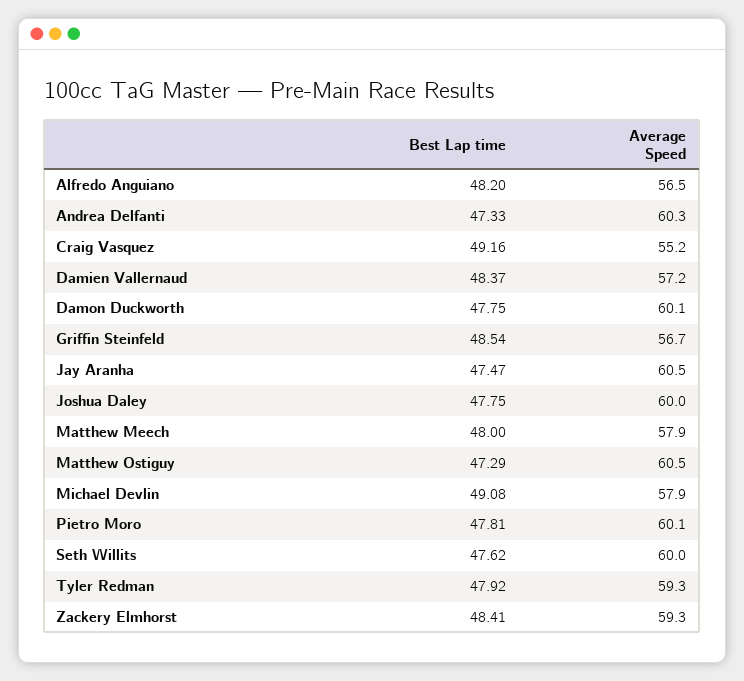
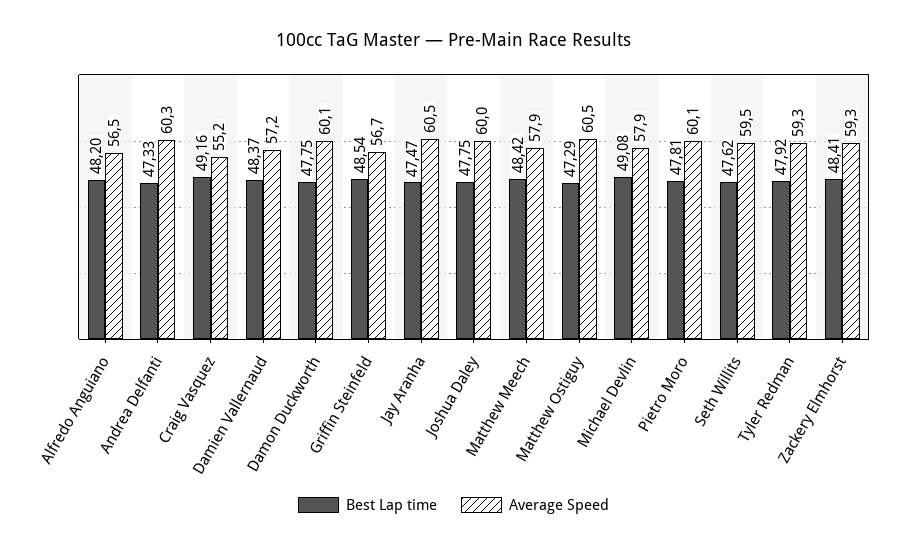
Best Lap time, Matthew Meech: 48 -> 48.42
Average Speed, Seth Willits: 60 -> 59.5

